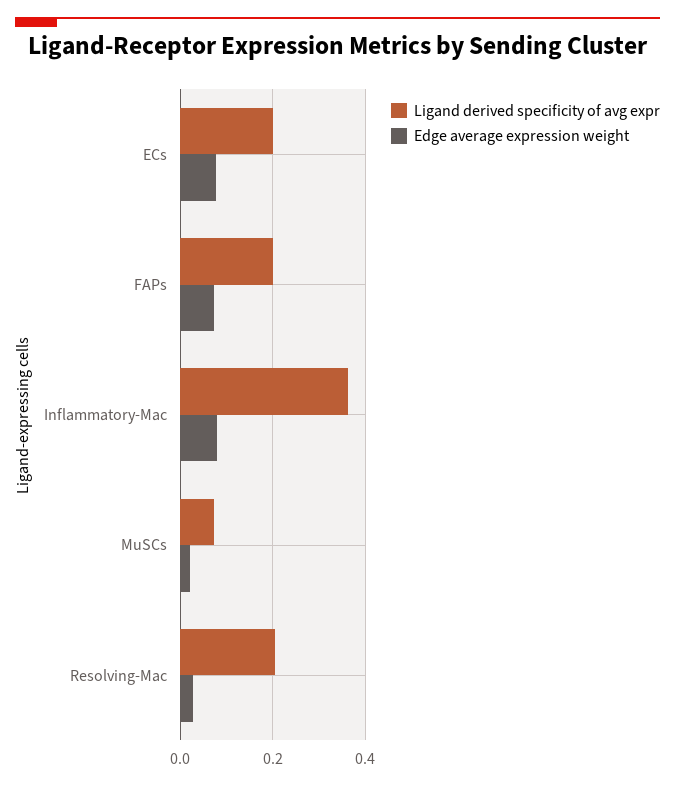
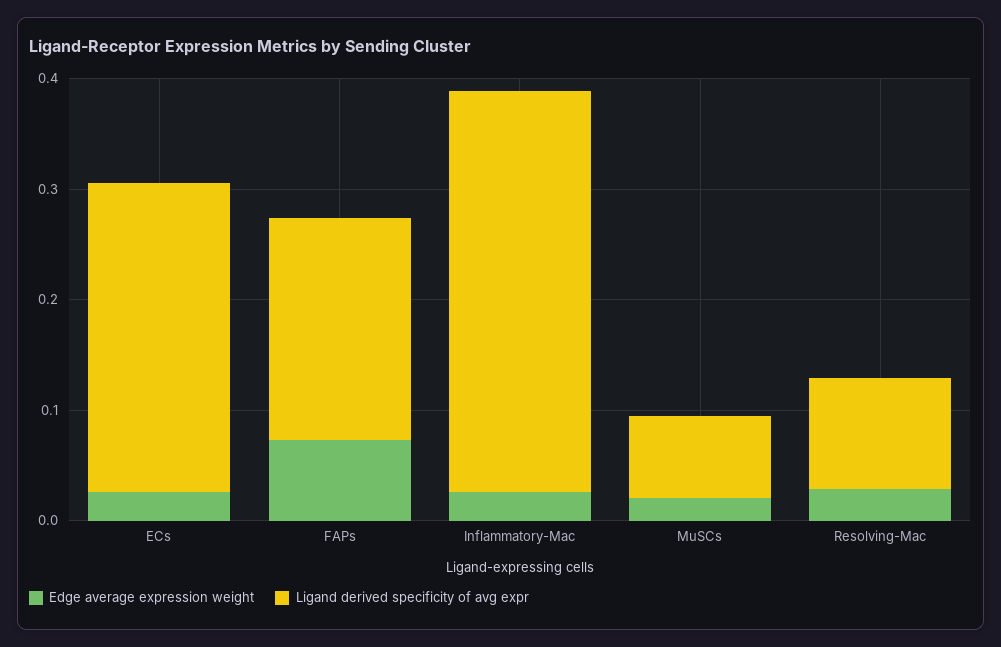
Ligand derived specificity of avg expr, ECs: 0.2 -> 0.28
Edge average expression weight, ECs: 0.08 -> 0.02
Edge average expression weight, Inflammatory-Mac: 0.08 -> 0.02
Ligand derived specificity of avg expr, Resolving-Mac: 0.2 -> 0.1

